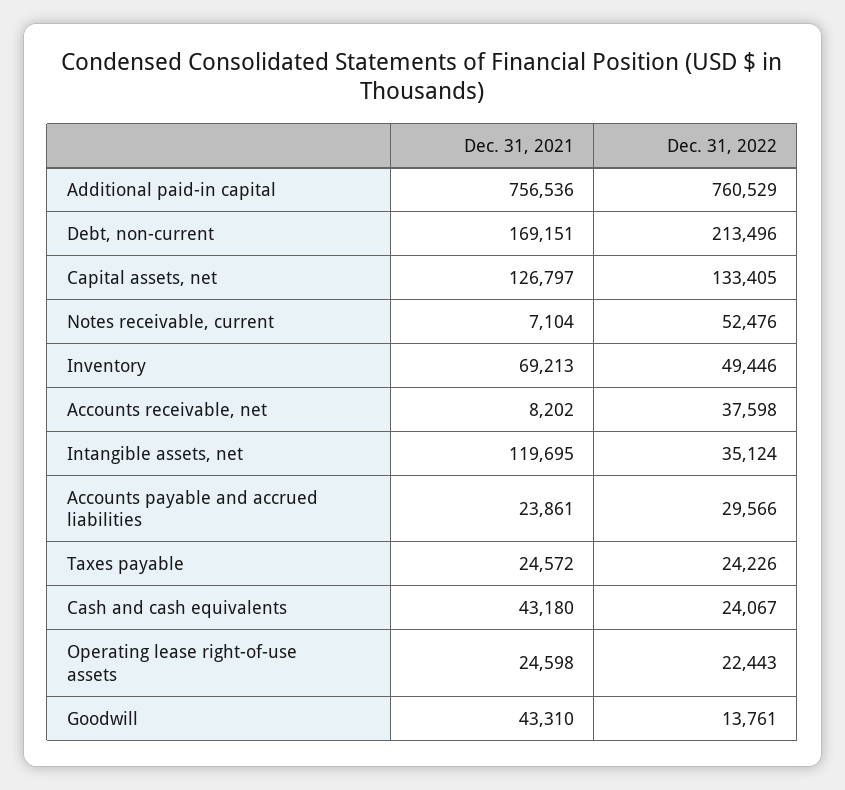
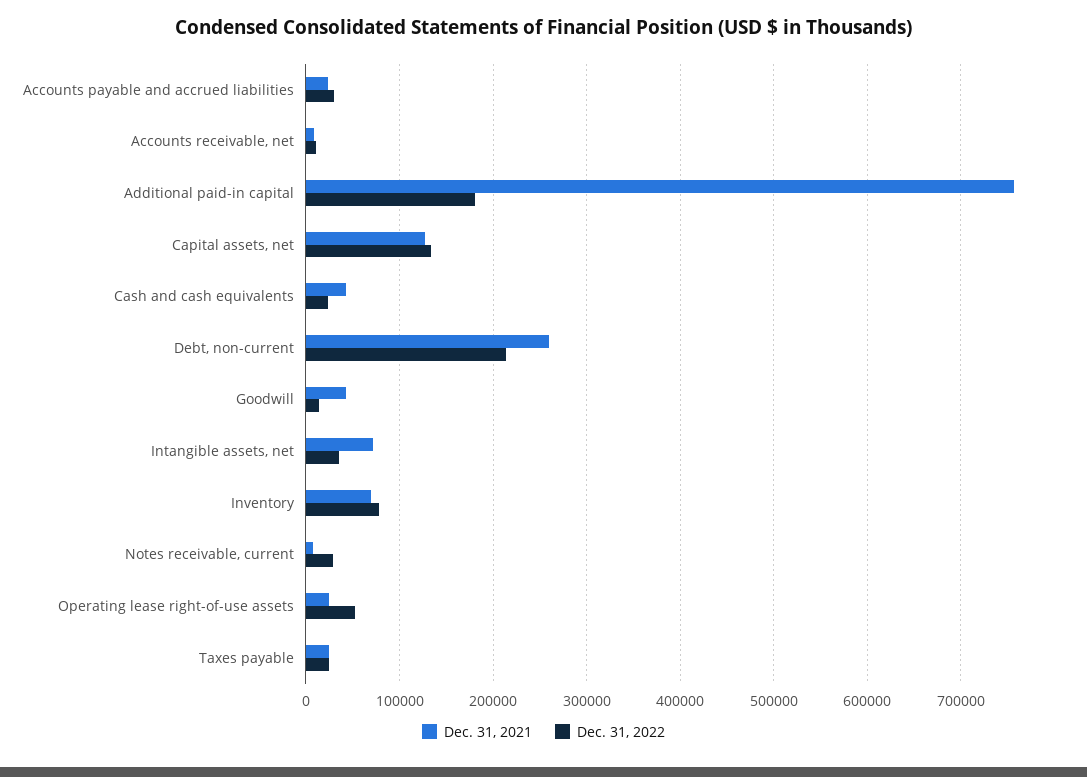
Dec. 31, 2022, Additional paid-in capital: 760529 -> 180000
Dec. 31, 2021, Debt, non-current: 169151 -> 260000
Dec. 31, 2022, Notes receivable, current: 52476 -> 30000
Dec. 31, 2022, Inventory: 49446 -> 80000
Dec. 31, 2022, Accounts receivable, net: 37598 -> 10000
Dec. 31, 2021, Intangible assets, net: 119695 -> 70000
Dec. 31, 2022, Operating lease right-of-use assets: 22443 -> 50000

